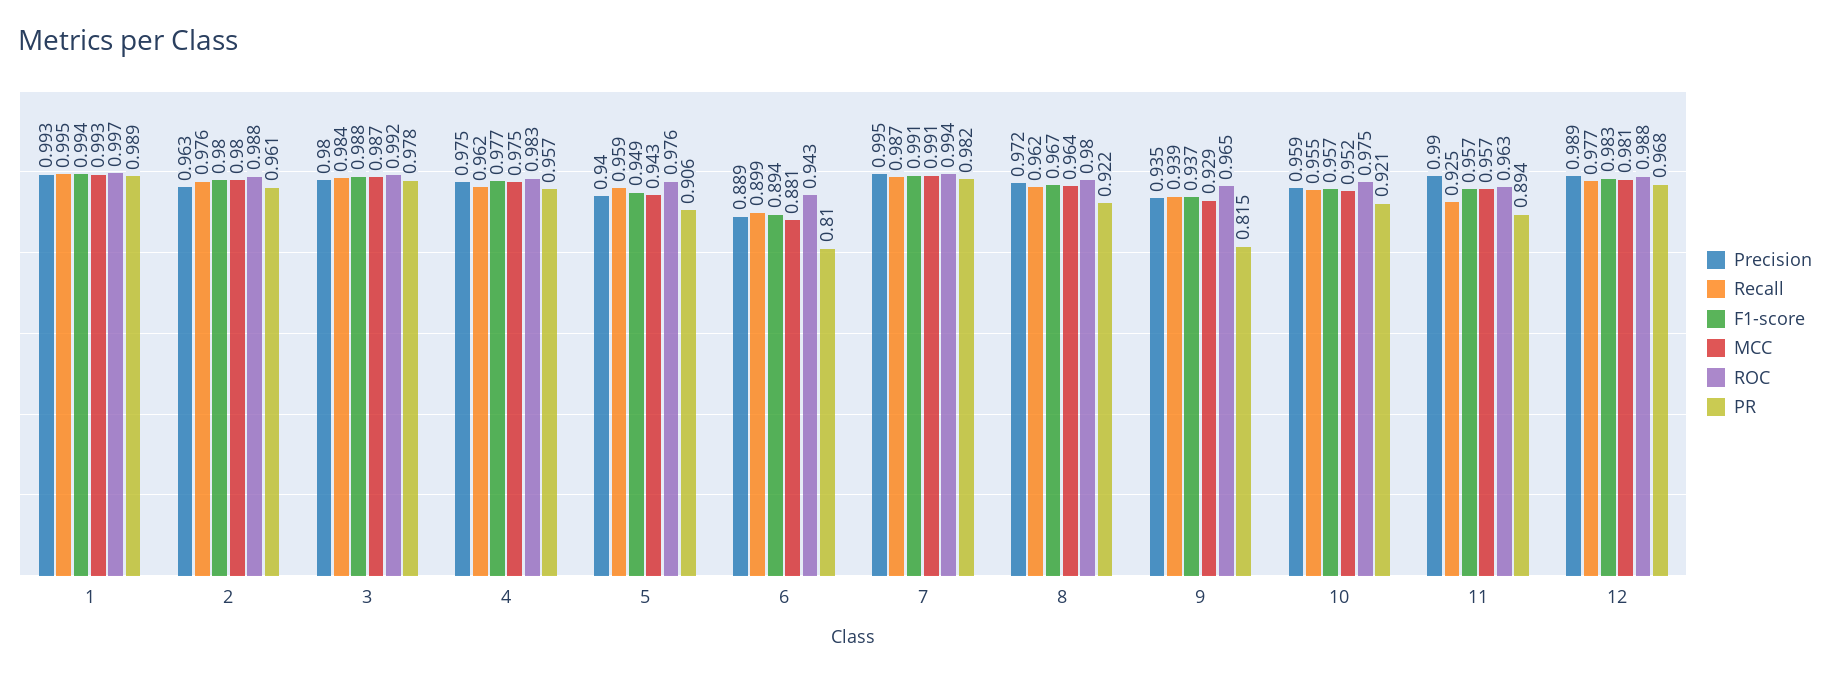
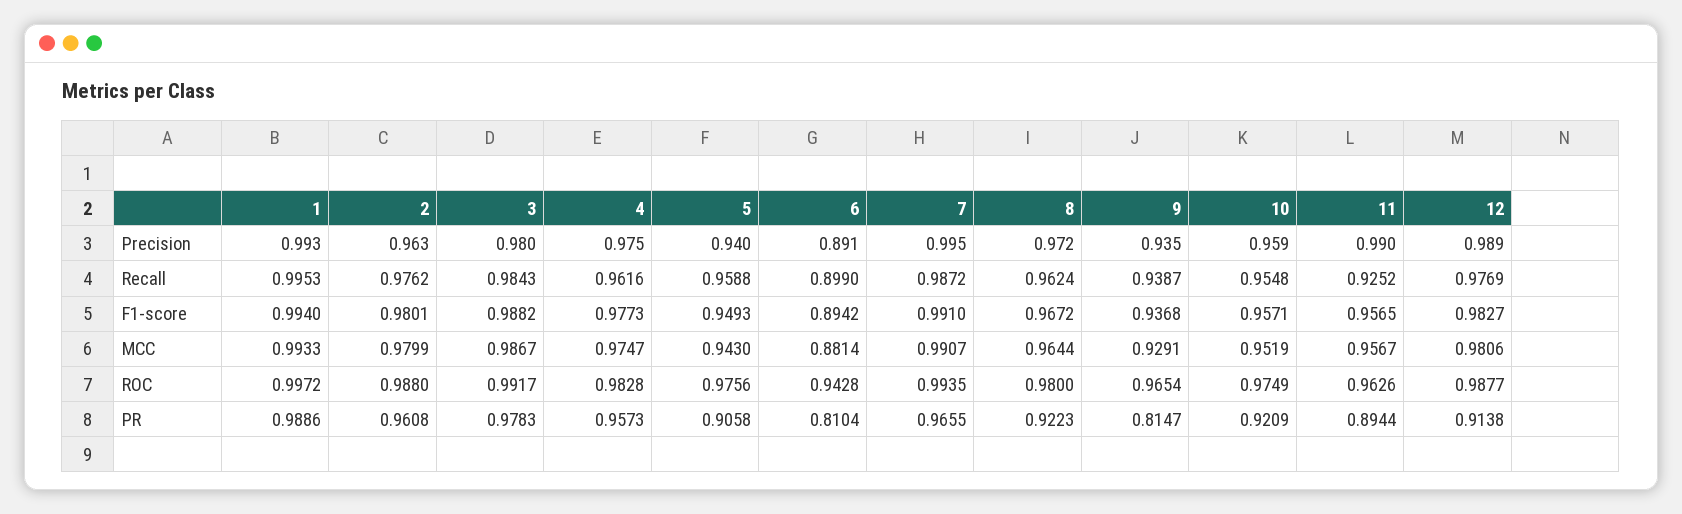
Precision, 6: 0.889 -> 0.891
PR, 7: 0.982 -> 0.9655
PR, 12: 0.968 -> 0.9138

